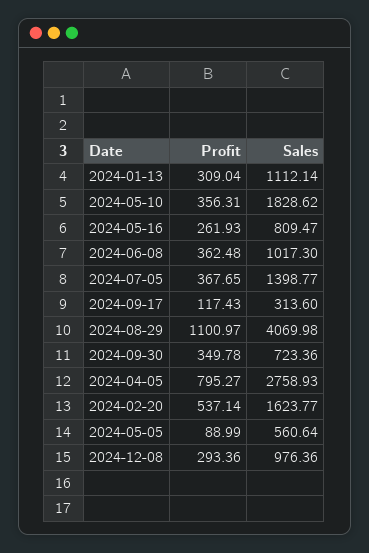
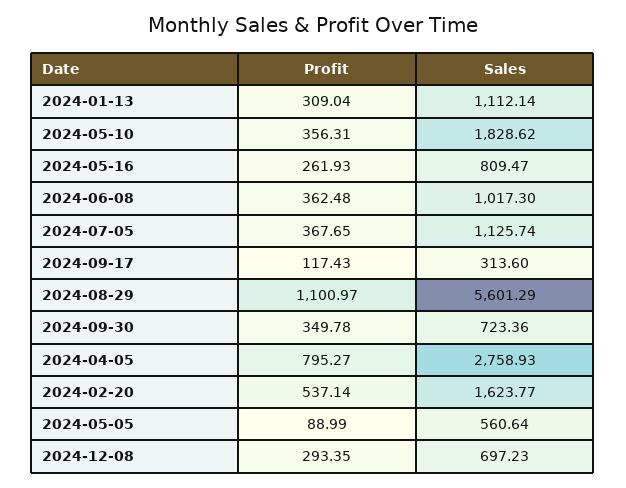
Sales, 2024-07-05: 1398.77 -> 1125.74
Sales, 2024-08-29: 4069.98 -> 5601.29
Profit, 2024-12-08: 293.36 -> 293.35
Sales, 2024-12-08: 976.36 -> 697.23

